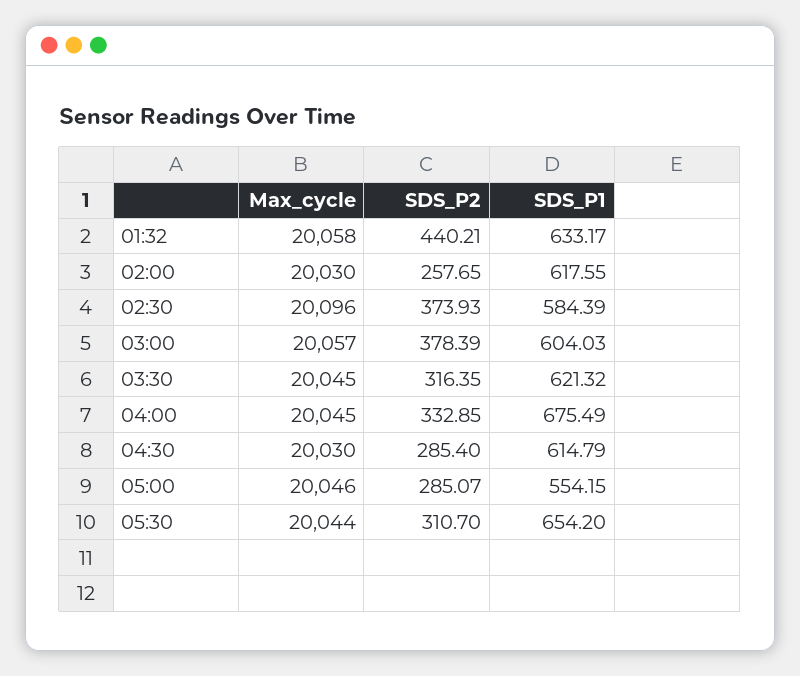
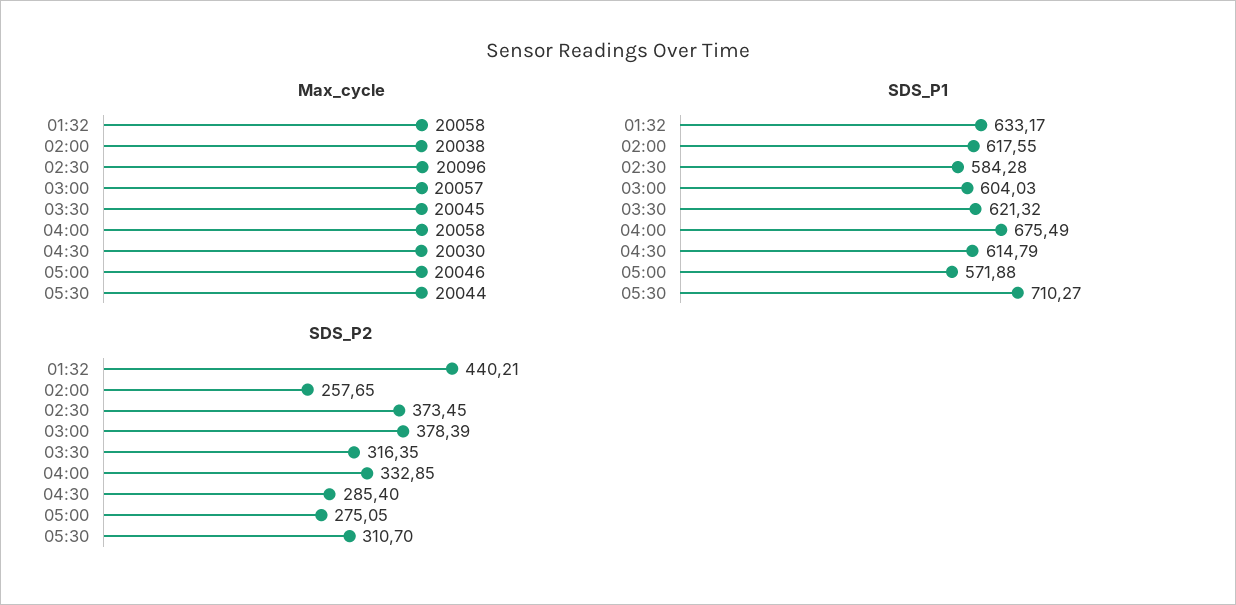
Max_cycle, 02:00: 20030 -> 20038
SDS_P2, 02:30: 373.93 -> 373.45
SDS_P1, 02:30: 584.39 -> 584.28
Max_cycle, 04:00: 20045 -> 20058
SDS_P2, 05:00: 285.07 -> 275.05
SDS_P1, 05:00: 554.15 -> 571.88
SDS_P1, 05:30: 654.2 -> 710.27

